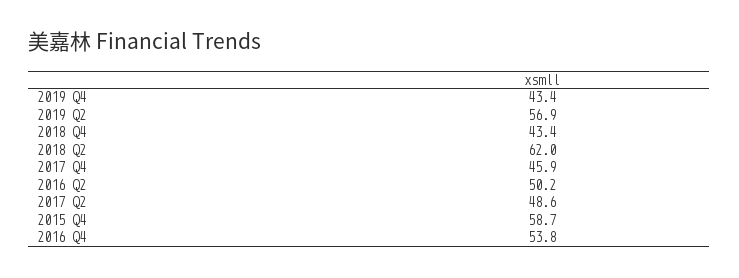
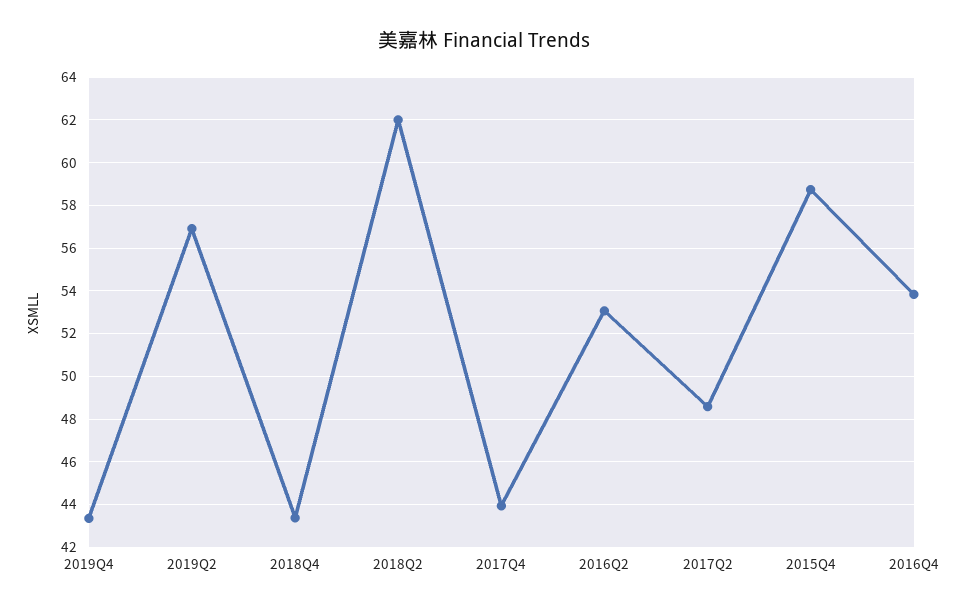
2017 Q4: 45.9 -> 44
2016 Q2: 50.2 -> 53

